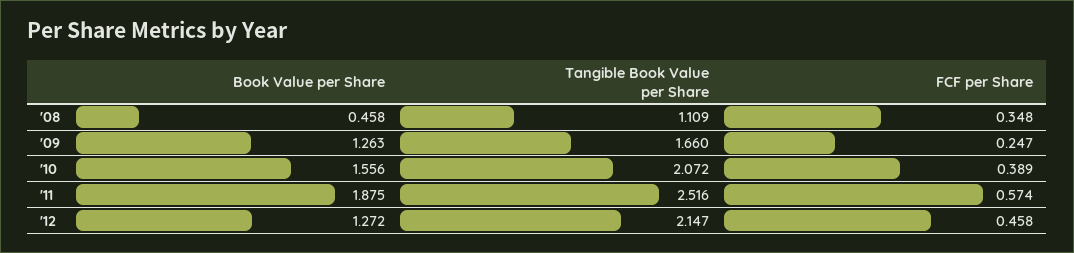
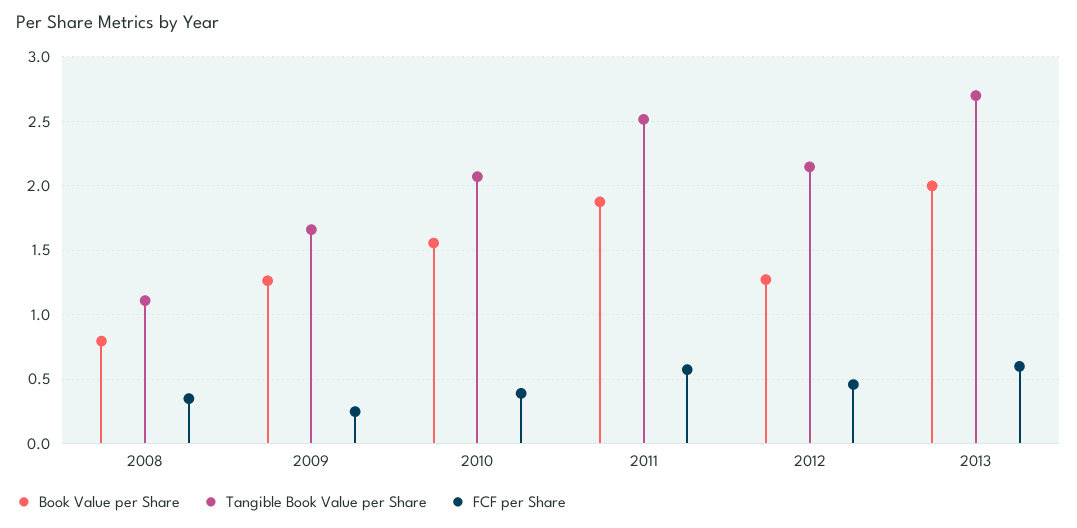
Book Value per Share, '08: 0.458 -> 0.8
Book Value per Share, 2013: none -> 2
Tangible Book Value per Share, 2013: none -> 2.7
FCF per Share, 2013: none -> 0.6

